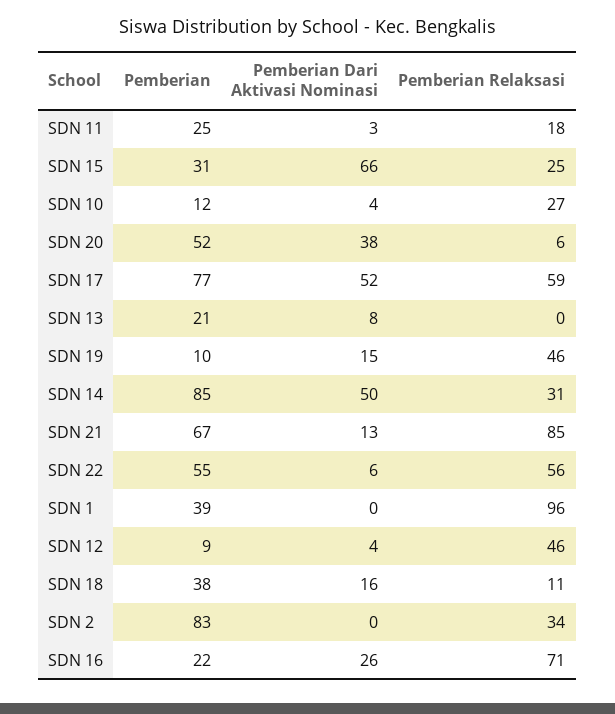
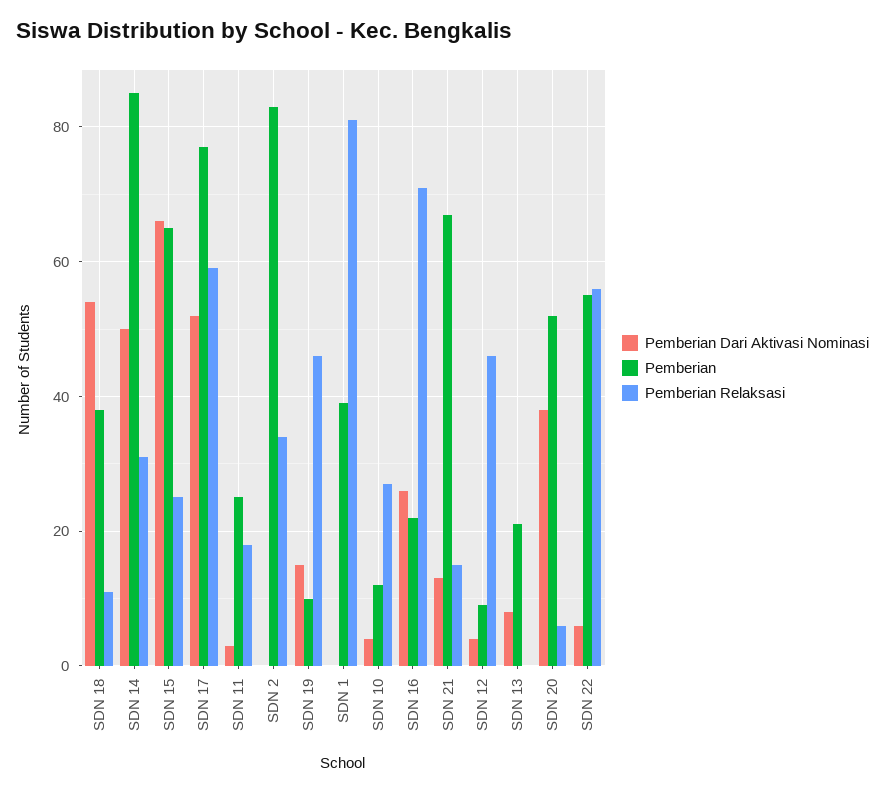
Pemberian, SDN 15: 31 -> 65
Pemberian Relaksasi, SDN 21: 85 -> 15
Pemberian Relaksasi, SDN 1: 96 -> 80
Pemberian Dari Aktivasi Nominasi, SDN 18: 16 -> 55

